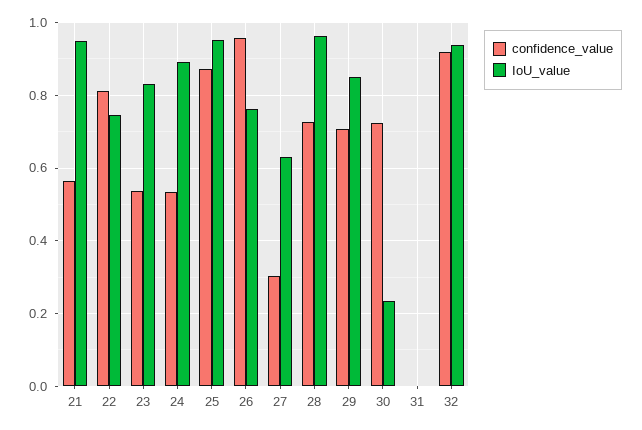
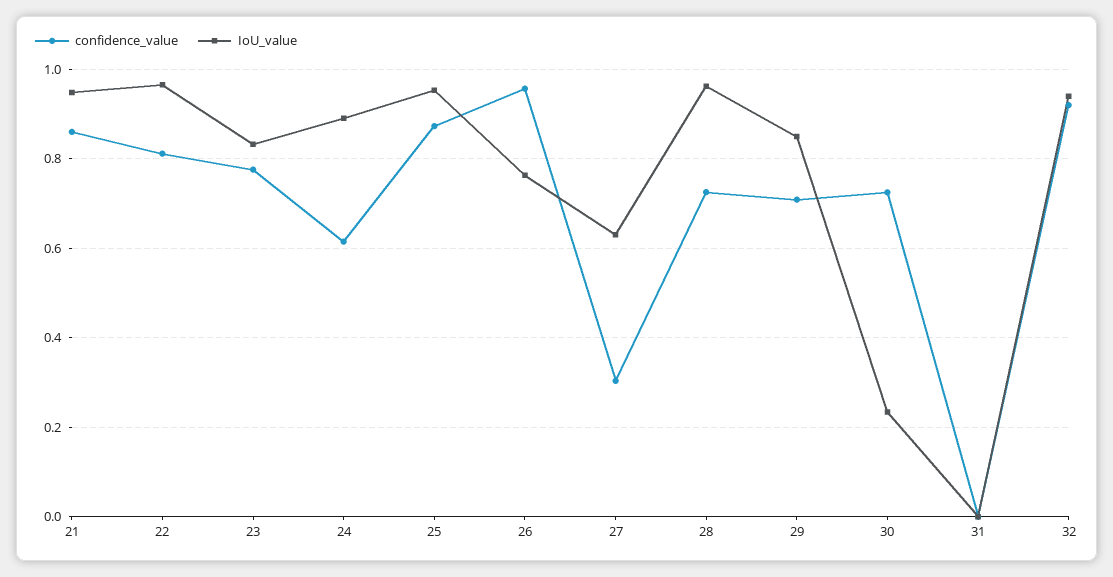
confidence_value, 21: 0.56 -> 0.86
IoU_value, 22: 0.74 -> 0.96
confidence_value, 23: 0.54 -> 0.78
confidence_value, 24: 0.54 -> 0.62

